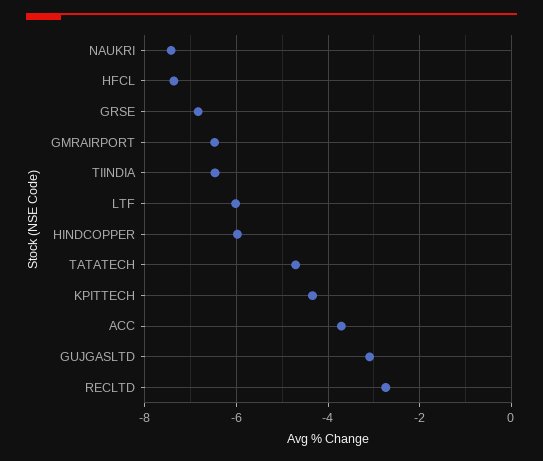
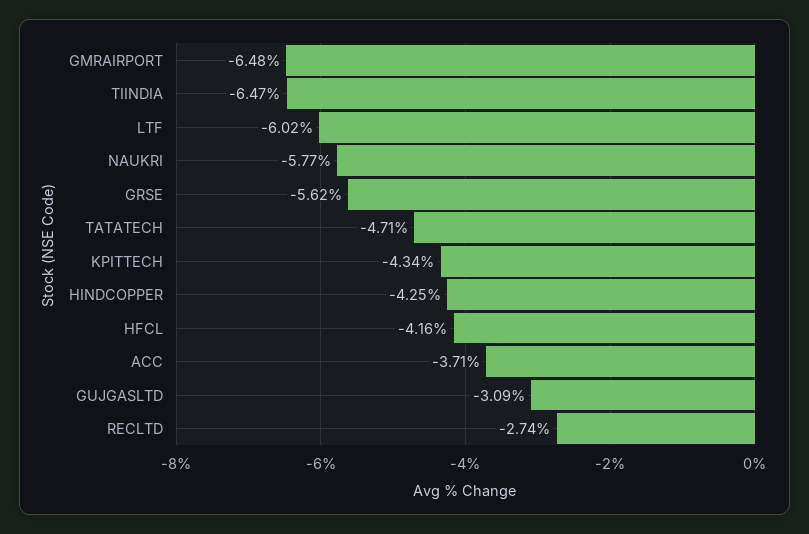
NAUKRI: -7.4 -> -5.77
HFCL: -7.4 -> -4.16
GRSE: -6.8 -> -5.62
HINDCOPPER: -6 -> -4.25

